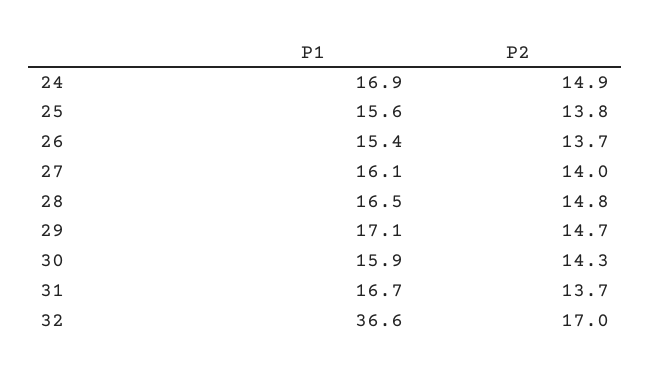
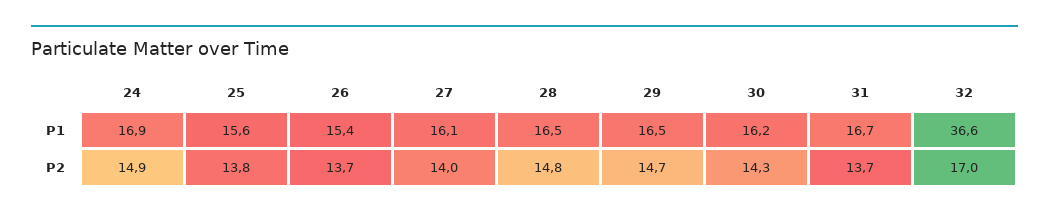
P1, 29: 17.1 -> 16.5
P1, 30: 15.9 -> 16.2

